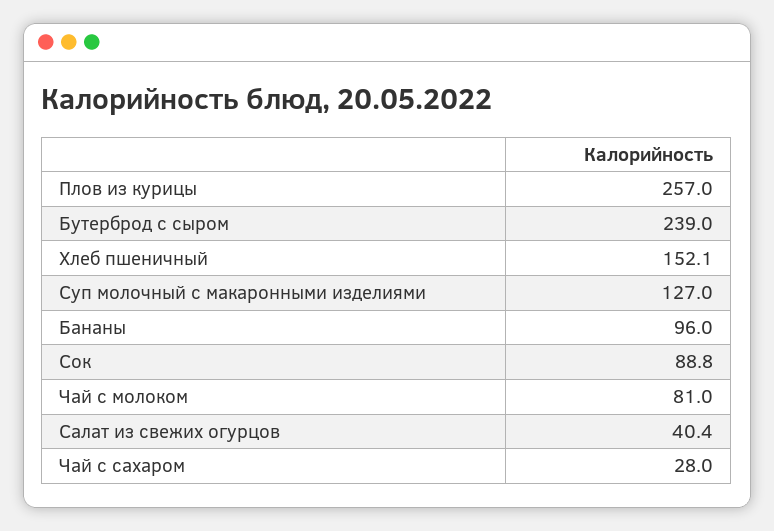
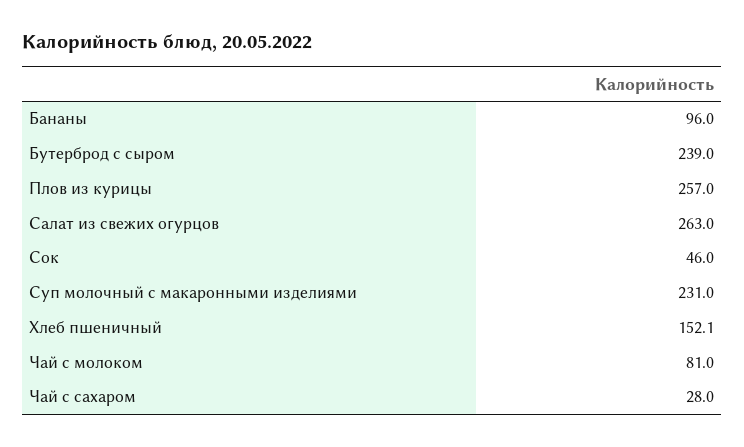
Суп молочный с макаронными изделиями: 127 -> 231
Сок: 88.8 -> 46
Салат из свежих огурцов: 40.4 -> 263

